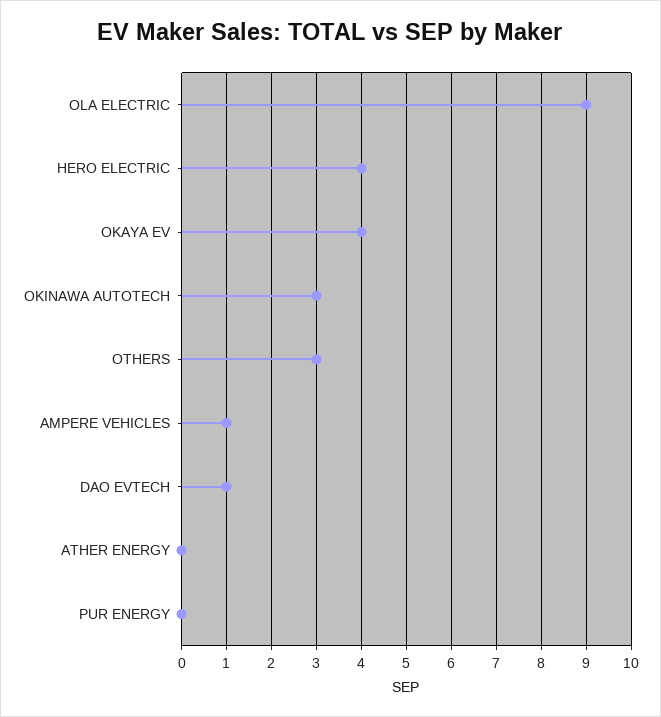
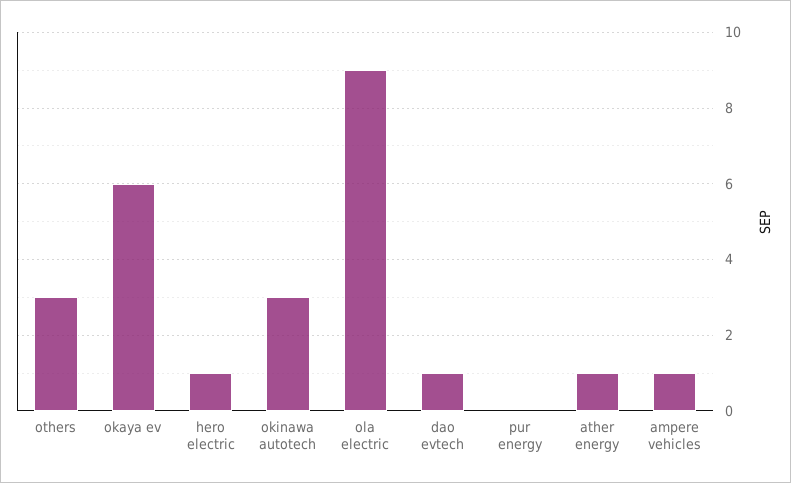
HERO ELECTRIC: 4 -> 1
OKAYA EV: 4 -> 6
ATHER ENERGY: 0 -> 1

